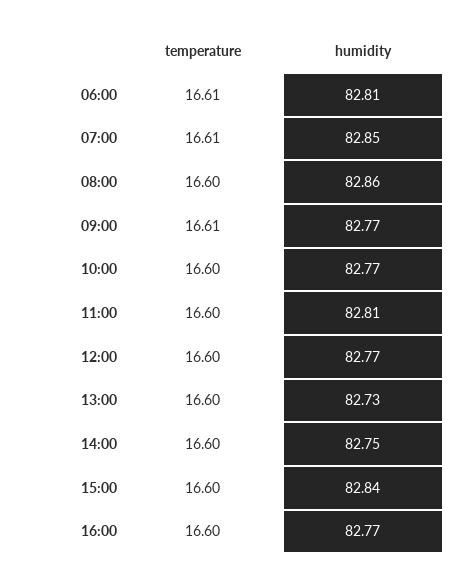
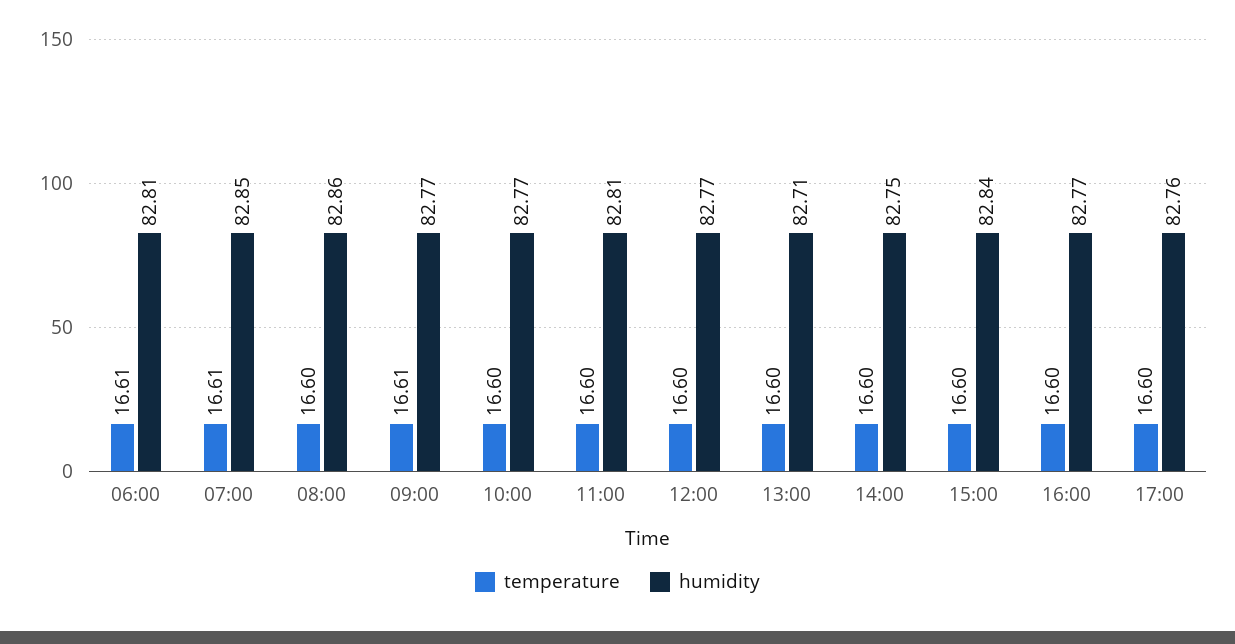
humidity, 13:00: 82.73 -> 82.71
temperature, 17:00: none -> 16.6
humidity, 17:00: none -> 82.76

